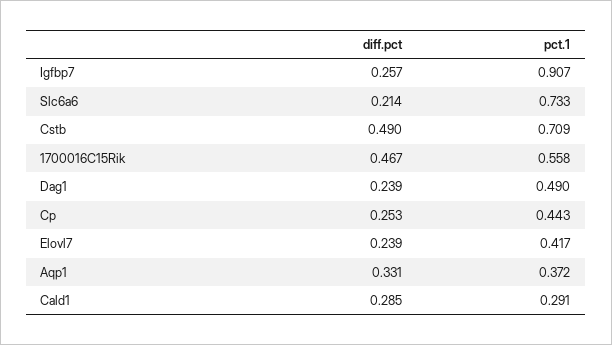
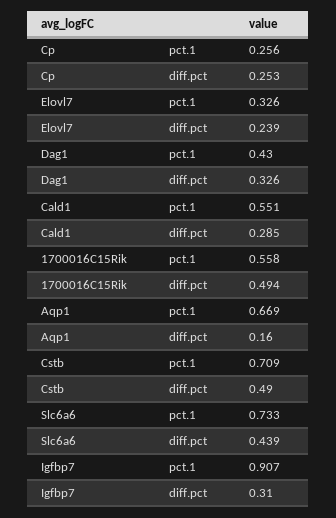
diff.pct, Igfbp7: 0.257 -> 0.31
diff.pct, Slc6a6: 0.214 -> 0.439
diff.pct, 1700016C15Rik: 0.467 -> 0.494
diff.pct, Dag1: 0.239 -> 0.326
pct.1, Dag1: 0.49 -> 0.43
pct.1, Cp: 0.443 -> 0.256
pct.1, Elovl7: 0.417 -> 0.326
diff.pct, Aqp1: 0.331 -> 0.16
pct.1, Aqp1: 0.372 -> 0.669
pct.1, Cald1: 0.291 -> 0.551

